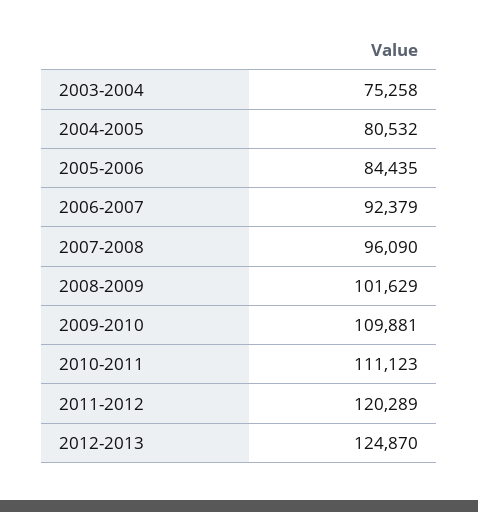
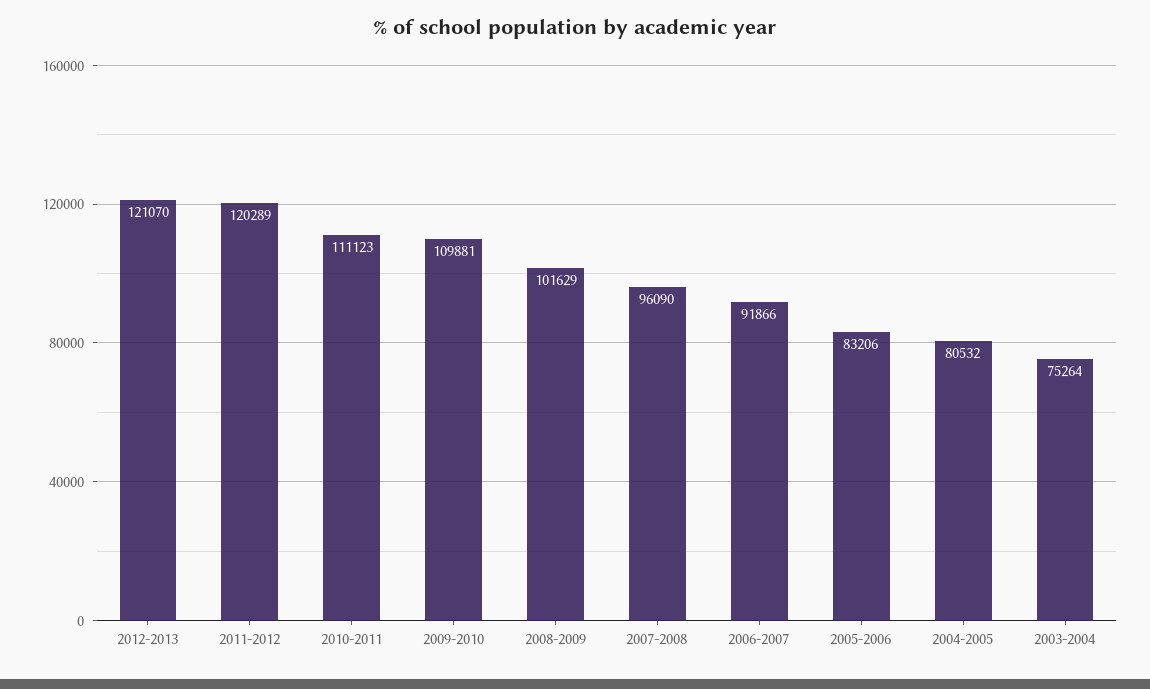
2003-2004: 75258 -> 75264
2005-2006: 84435 -> 83206
2006-2007: 92379 -> 91866
2012-2013: 124870 -> 121070

